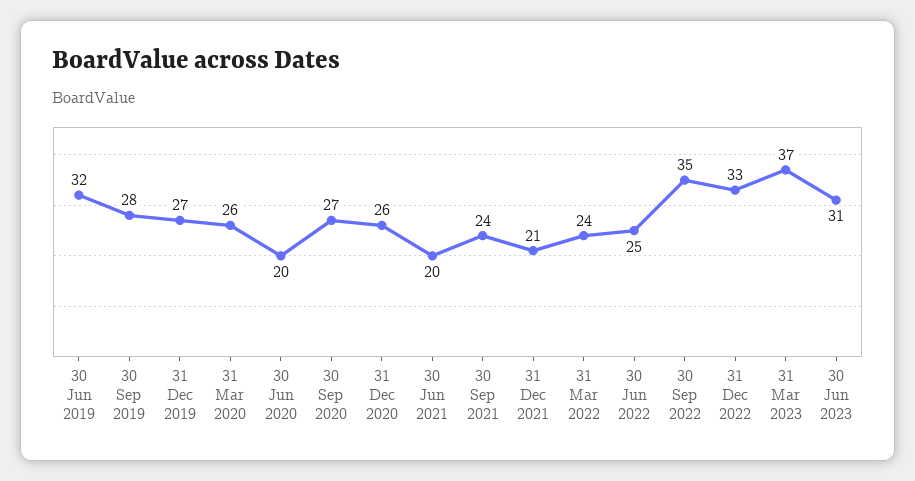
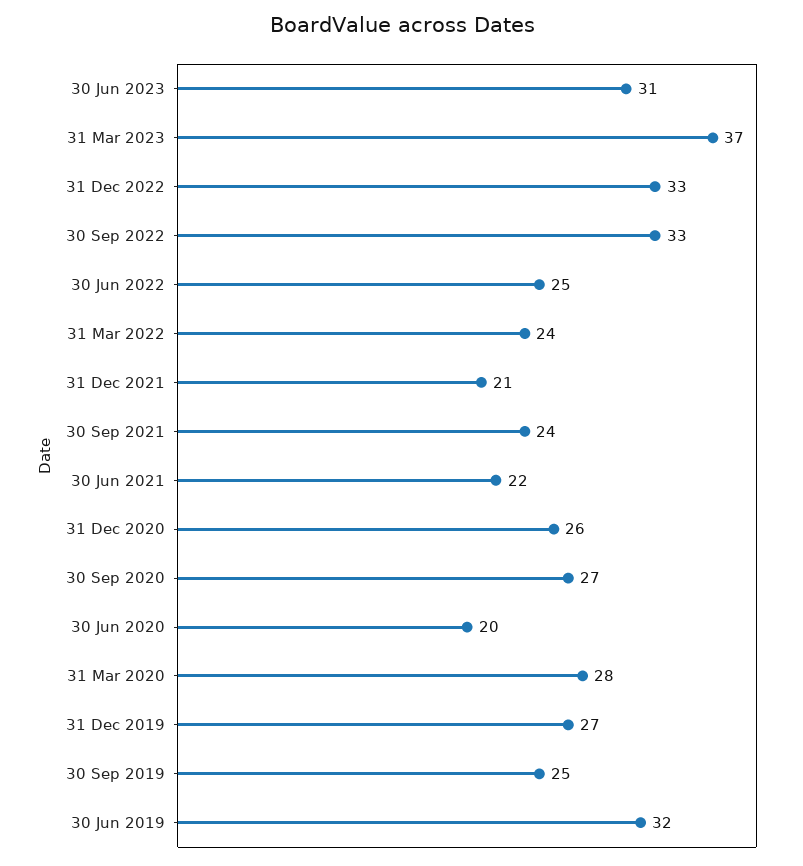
30 Sep 2019: 28 -> 25
31 Mar 2020: 26 -> 28
30 Jun 2021: 20 -> 22
30 Sep 2022: 35 -> 33

